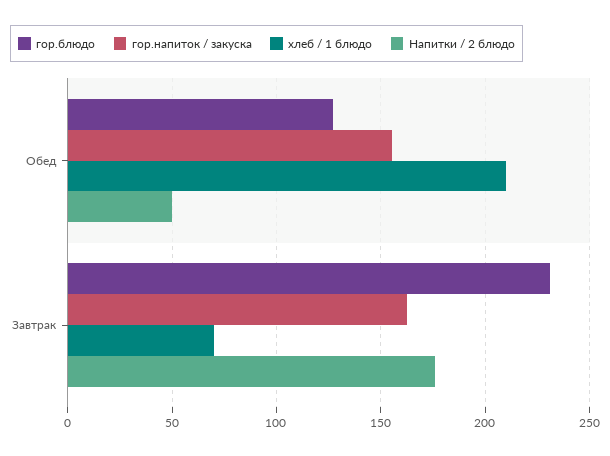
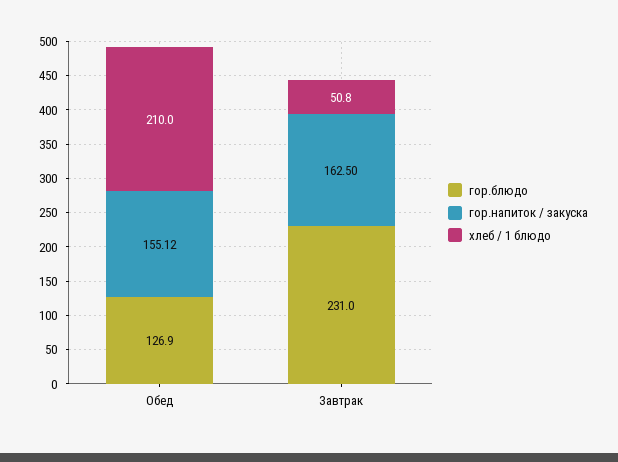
Напитки / 2 блюдо, Обед: 50 -> none
хлеб / 1 блюдо, Завтрак: 70 -> 50.8
Напитки / 2 блюдо, Завтрак: 175 -> none

